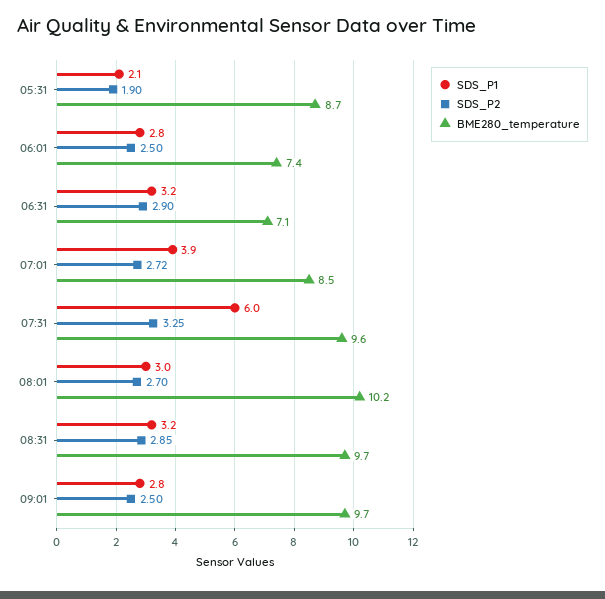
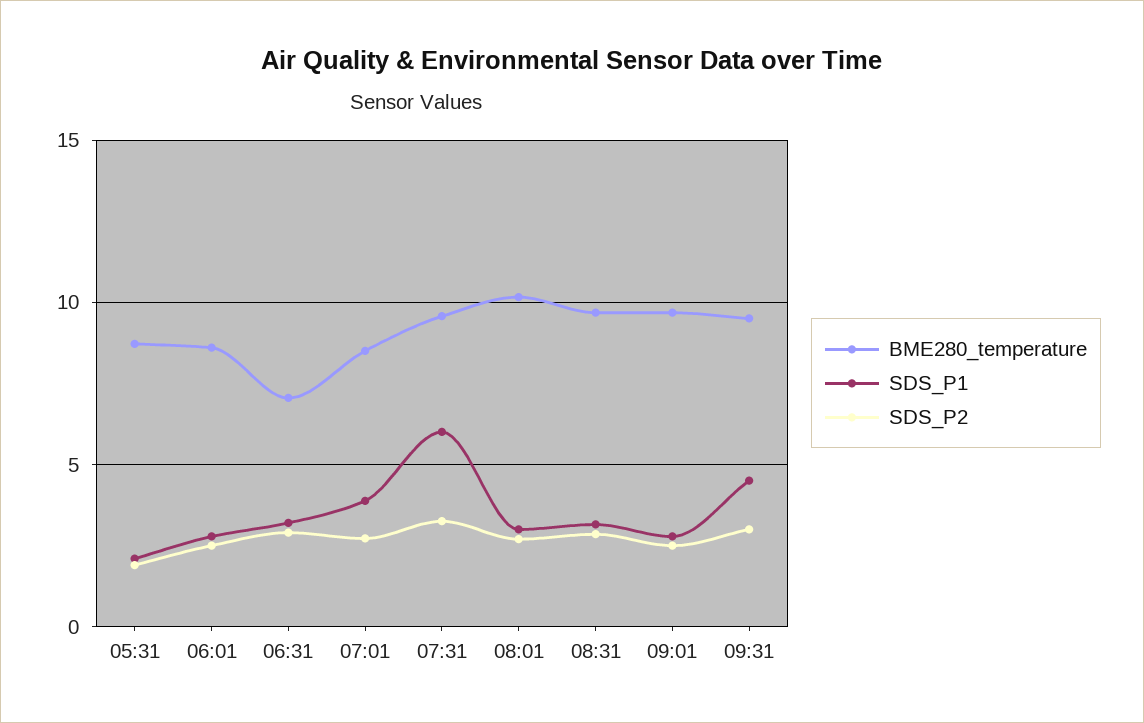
BME280_temperature, 06:01: 7.4 -> 8.5
BME280_temperature, 09:31: none -> 9.5
SDS_P1, 09:31: none -> 4.5
SDS_P2, 09:31: none -> 3

